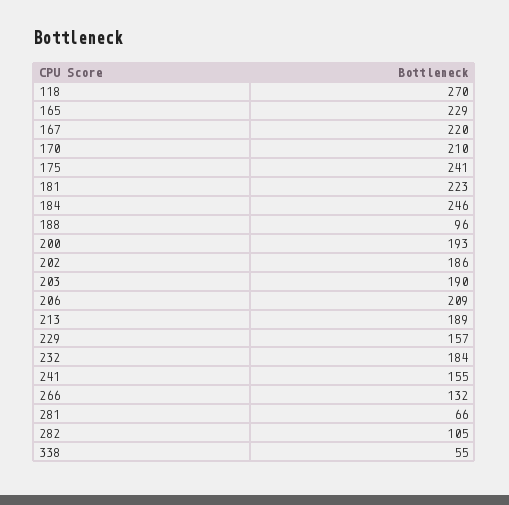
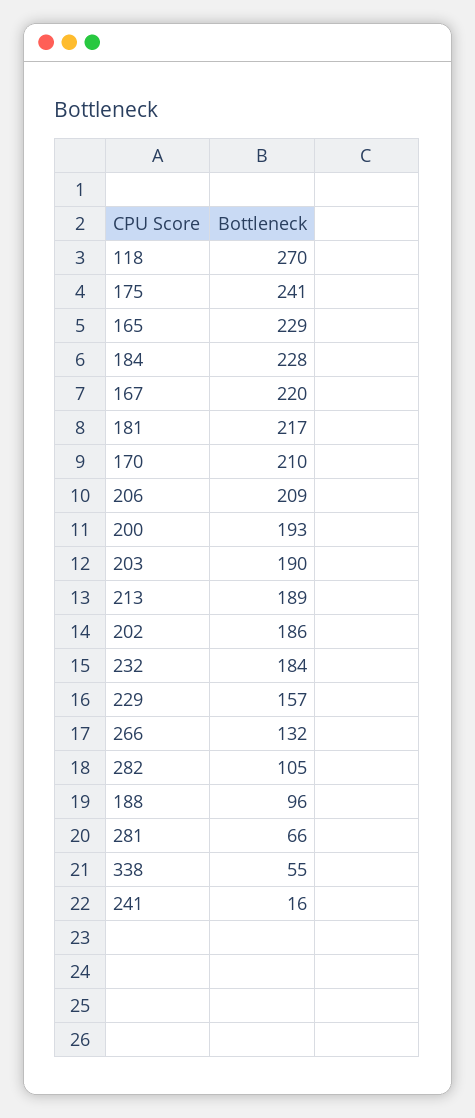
181: 223 -> 217
184: 246 -> 228
241: 155 -> 16

